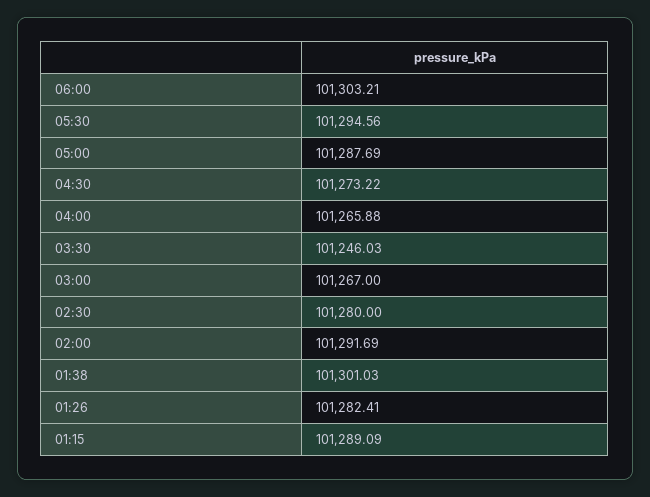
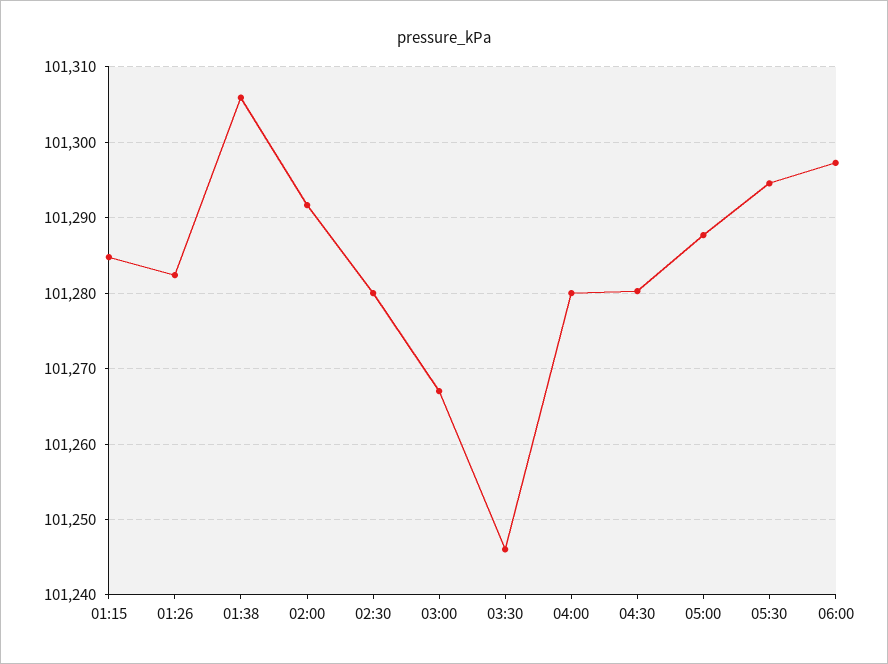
06:00: 101303.21 -> 101297
04:30: 101273.22 -> 101280
04:00: 101265.88 -> 101280
01:38: 101301.03 -> 101306
01:15: 101289.09 -> 101285

